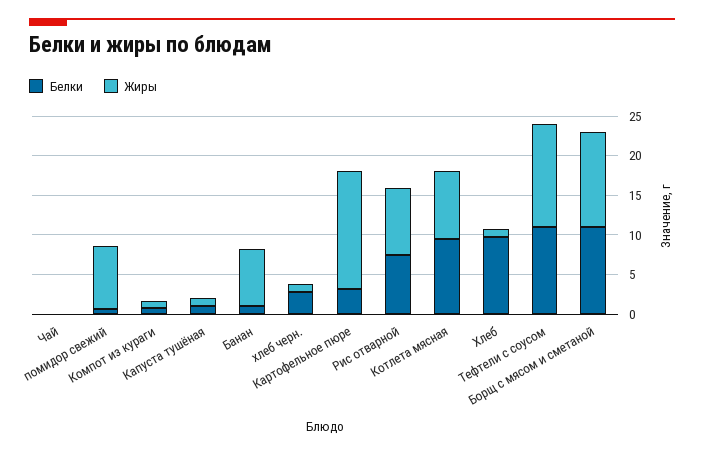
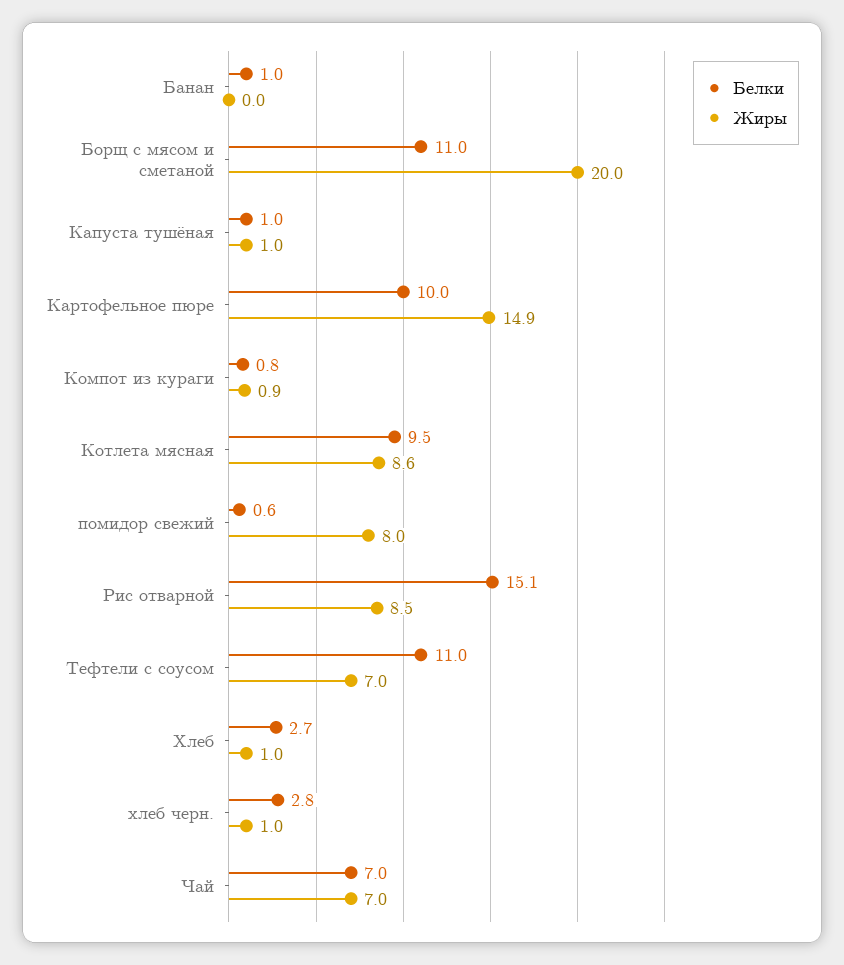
Белки, Чай: 0 -> 7
Жиры, Чай: 0 -> 7
Жиры, Банан: 7.5 -> 0
Белки, Картофельное пюре: 2.5 -> 10
Белки, Рис отварной: 7.5 -> 15.1
Белки, Хлеб: 10 -> 2.7
Жиры, Тефтели с соусом: 12.5 -> 7
Жиры, Борщ с мясом и сметаной: 12.5 -> 20

